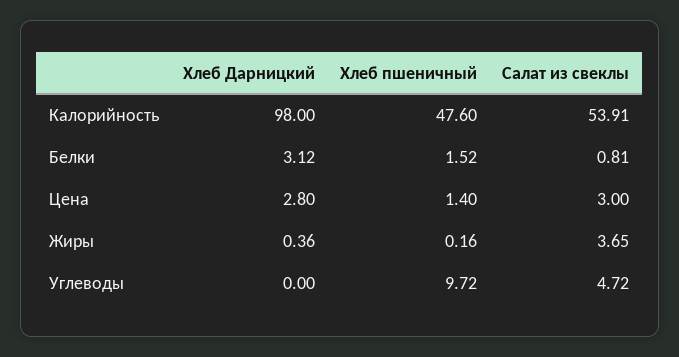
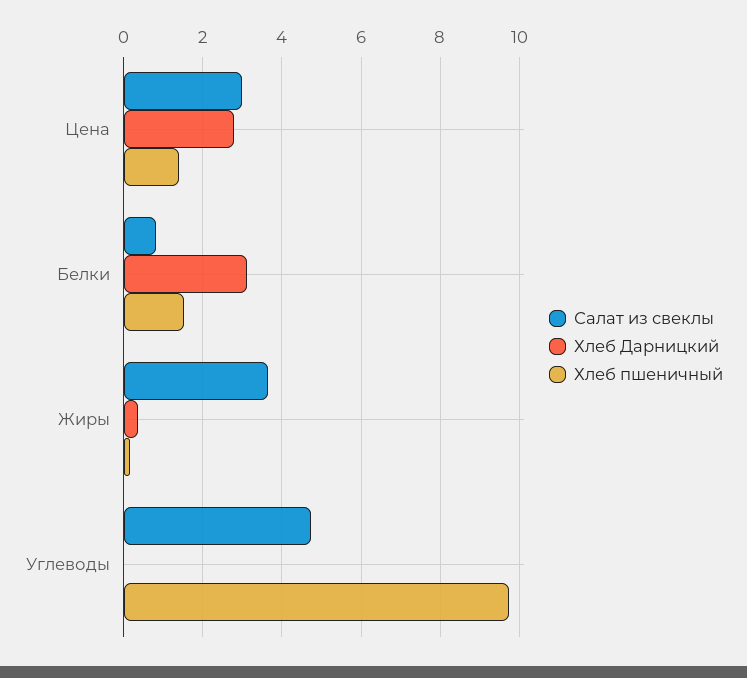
Хлеб Дарницкий, Калорийность: 98 -> none
Хлеб пшеничный, Калорийность: 47.6 -> none
Салат из свеклы, Калорийность: 53.91 -> none

